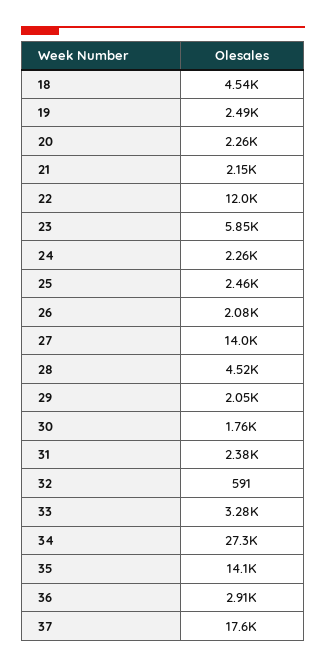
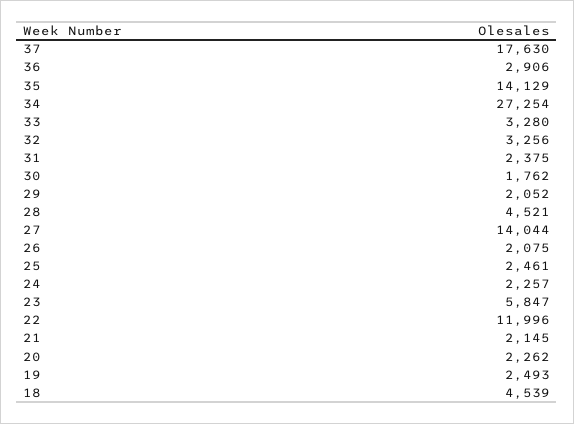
32: 591 -> 3256

